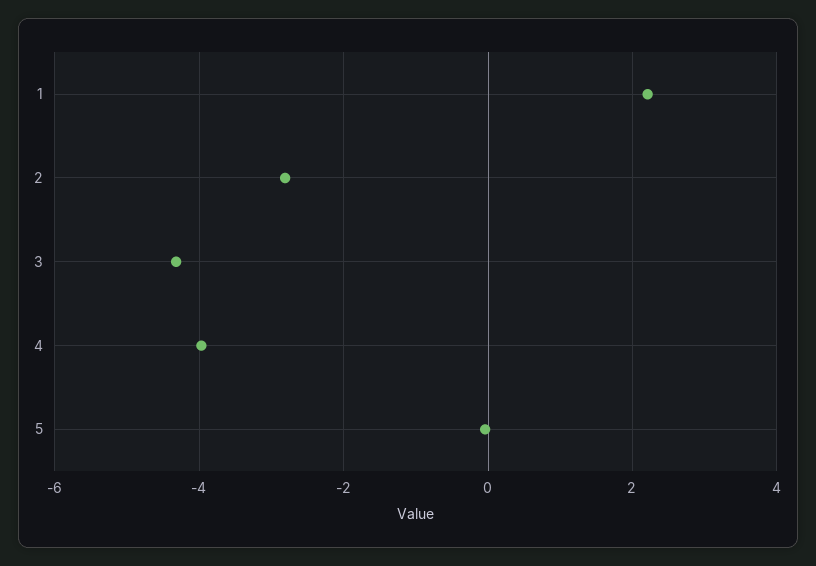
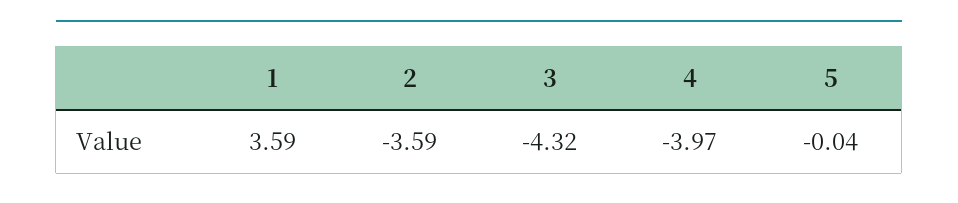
1: 2.2 -> 3.59
2: -2.8 -> -3.59

